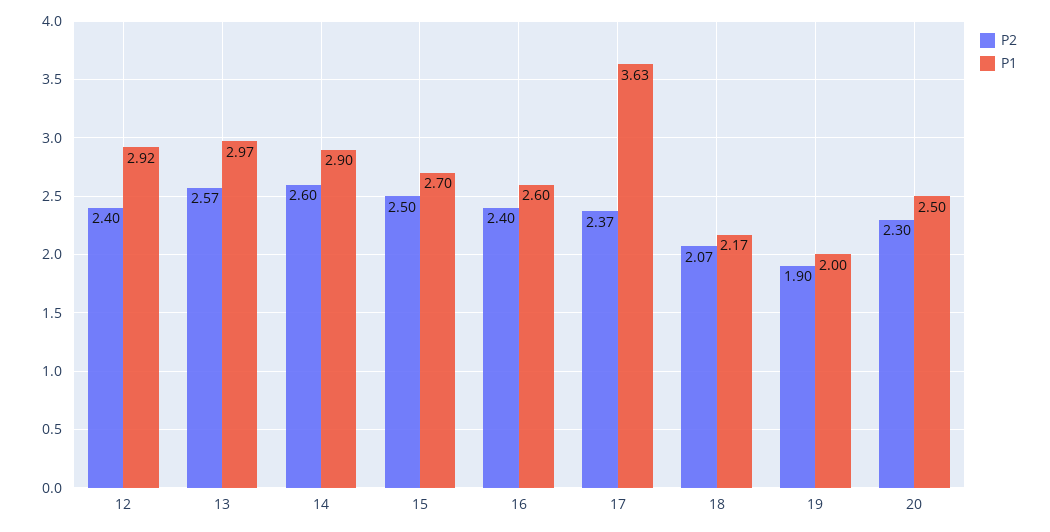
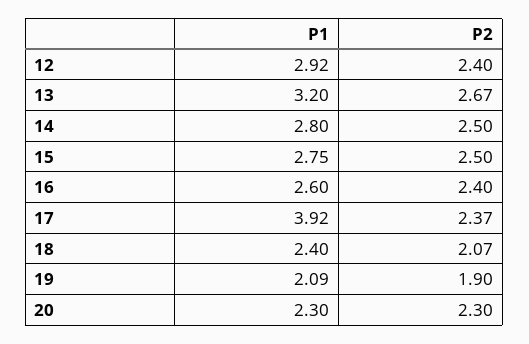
P2, 13: 2.57 -> 2.67
P1, 13: 2.97 -> 3.2
P2, 14: 2.6 -> 2.5
P1, 14: 2.9 -> 2.8
P1, 15: 2.7 -> 2.75
P1, 17: 3.63 -> 3.92
P1, 18: 2.17 -> 2.4
P1, 19: 2 -> 2.09
P1, 20: 2.5 -> 2.3

